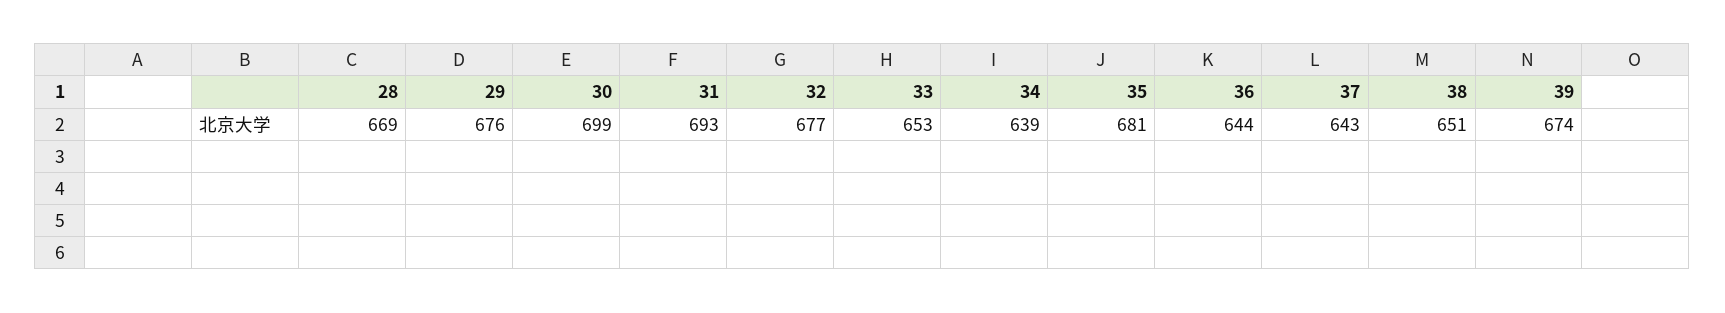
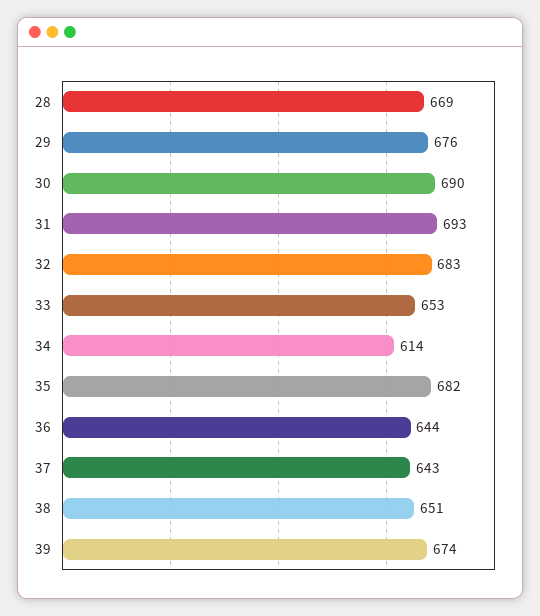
30: 699 -> 690
32: 677 -> 683
34: 639 -> 614
35: 681 -> 682

